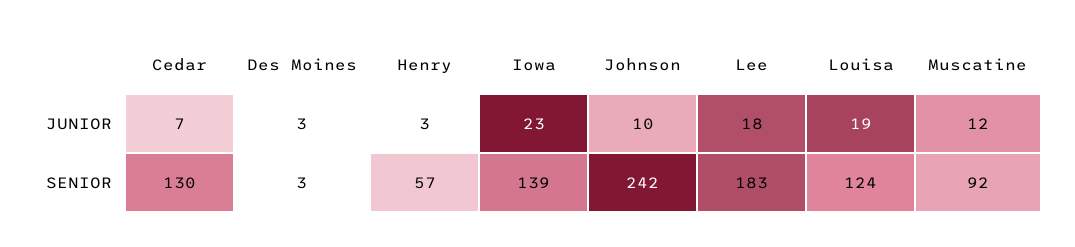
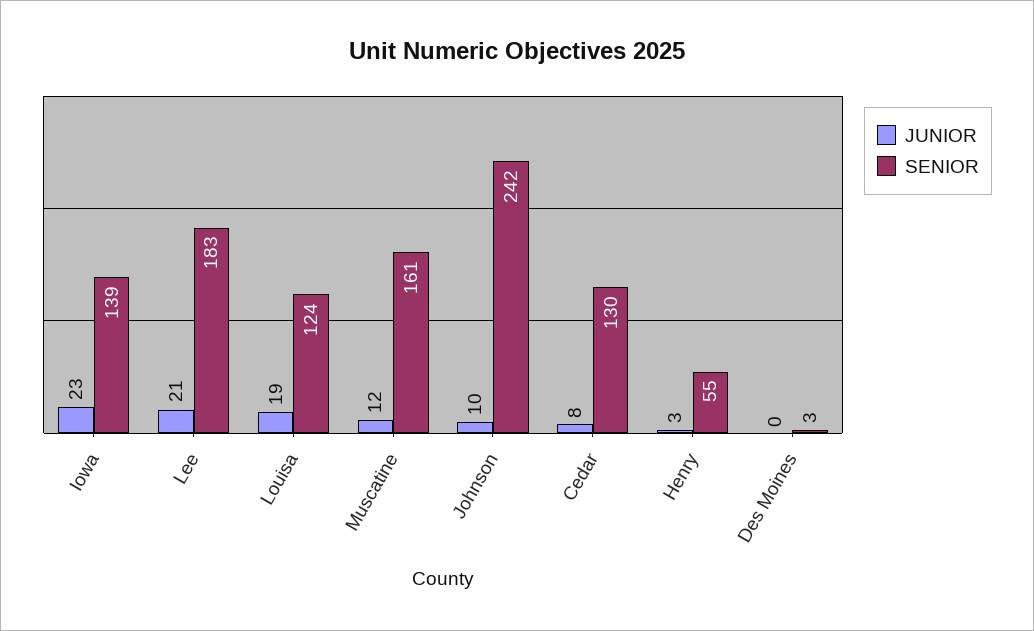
JUNIOR, Cedar: 7 -> 8
JUNIOR, Des Moines: 3 -> 0
JUNIOR, Lee: 18 -> 21
SENIOR, Henry: 57 -> 55
SENIOR, Muscatine: 92 -> 161

